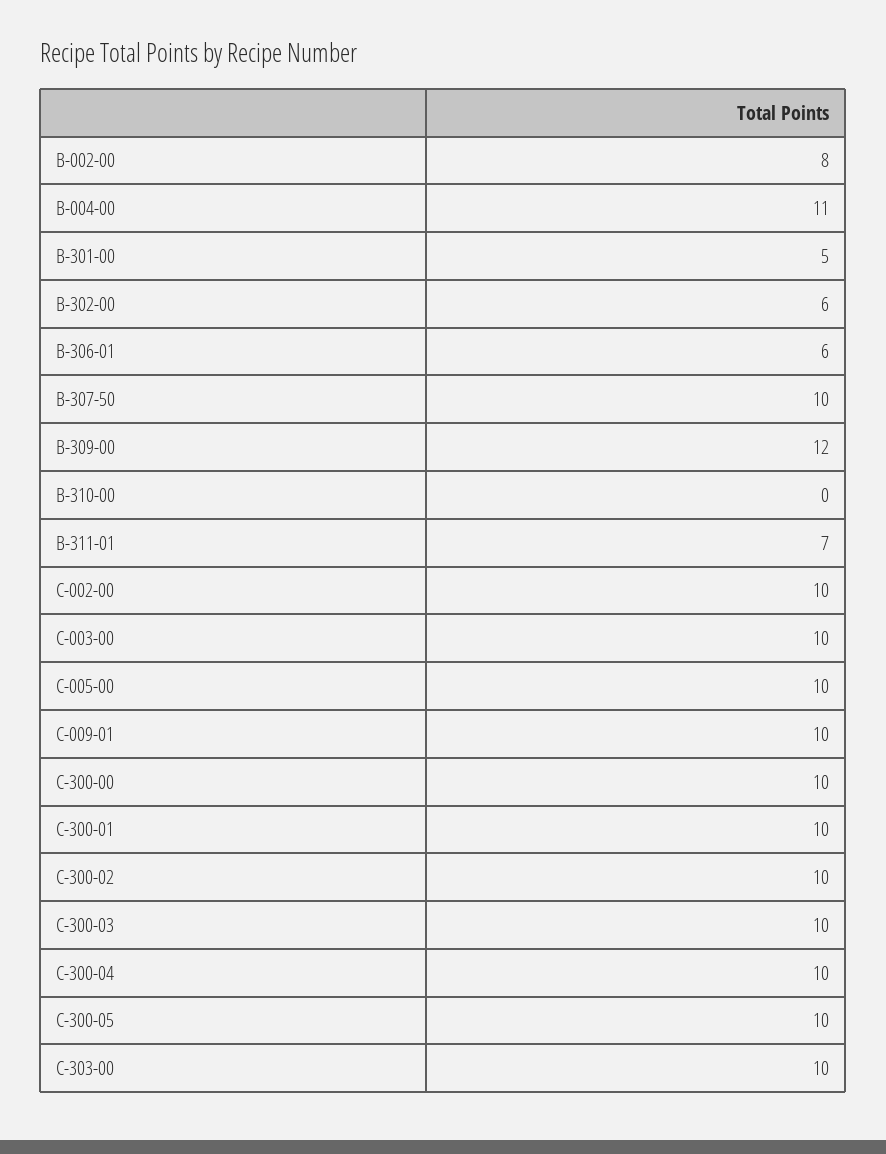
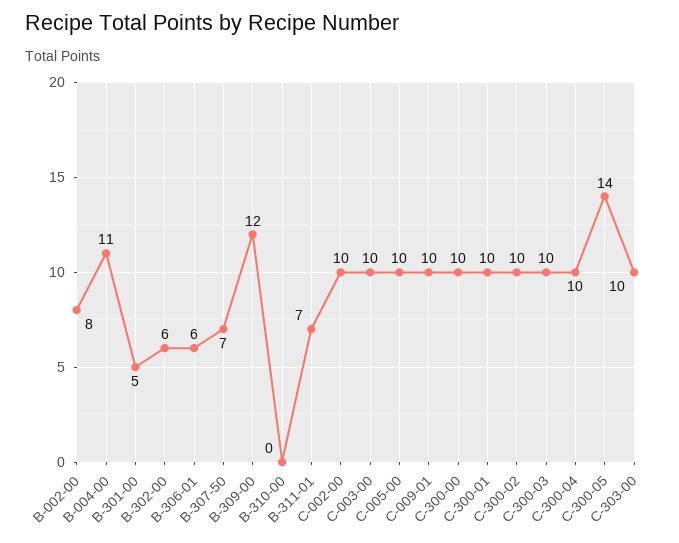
B-307-50: 10 -> 7
C-300-05: 10 -> 14

